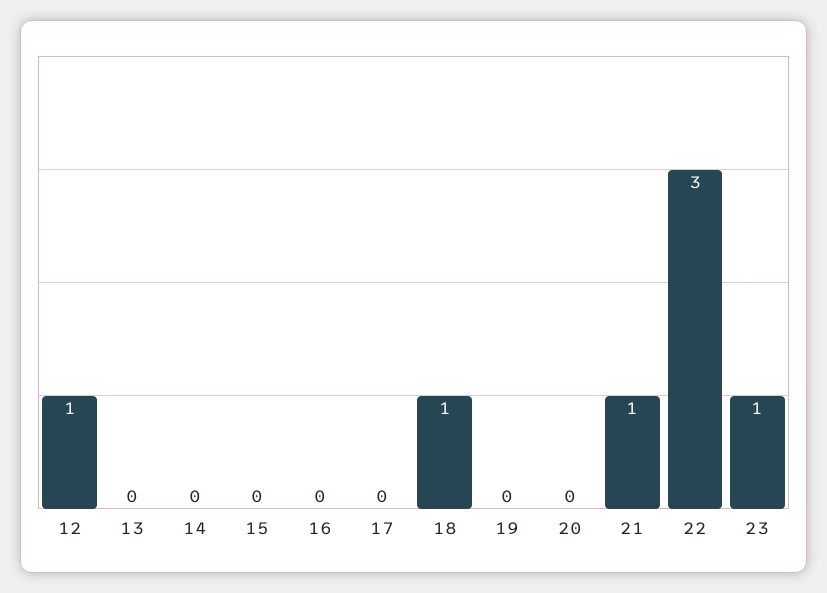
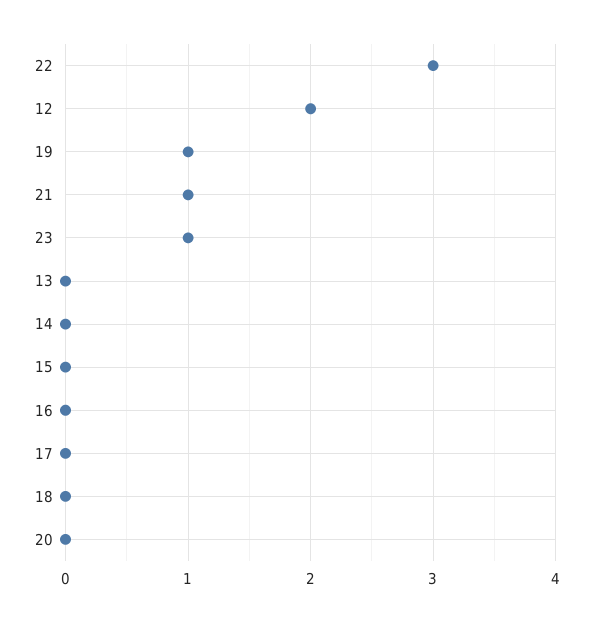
12: 1 -> 2
18: 1 -> 0
19: 0 -> 1

